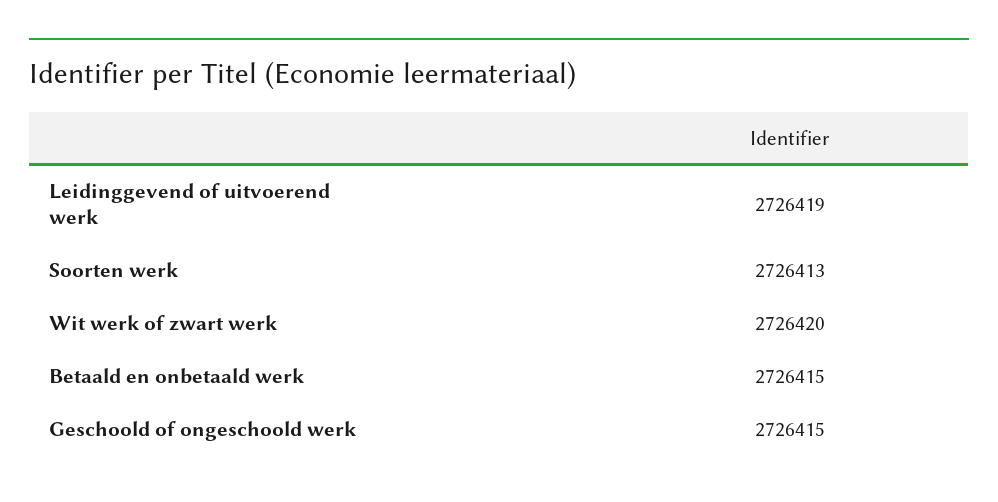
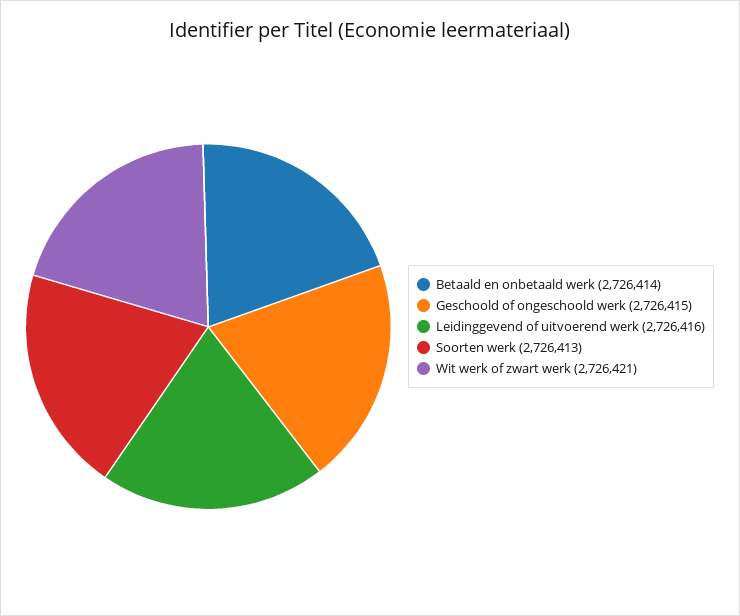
Leidinggevend of uitvoerend werk: 2726419 -> 2726416
Wit werk of zwart werk: 2726420 -> 2726421
Betaald en onbetaald werk: 2726415 -> 2726414

